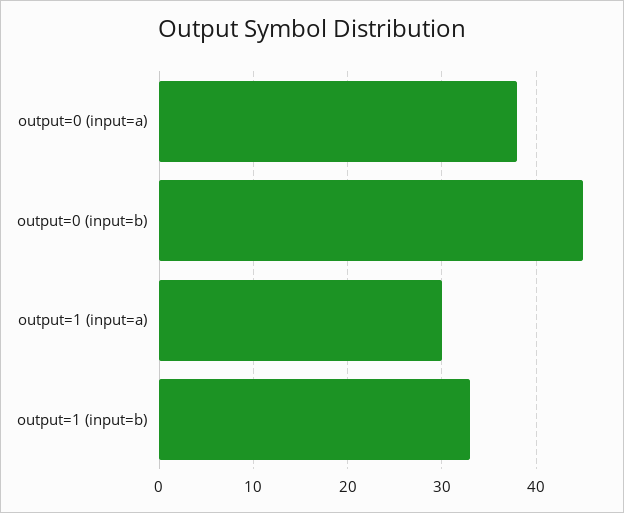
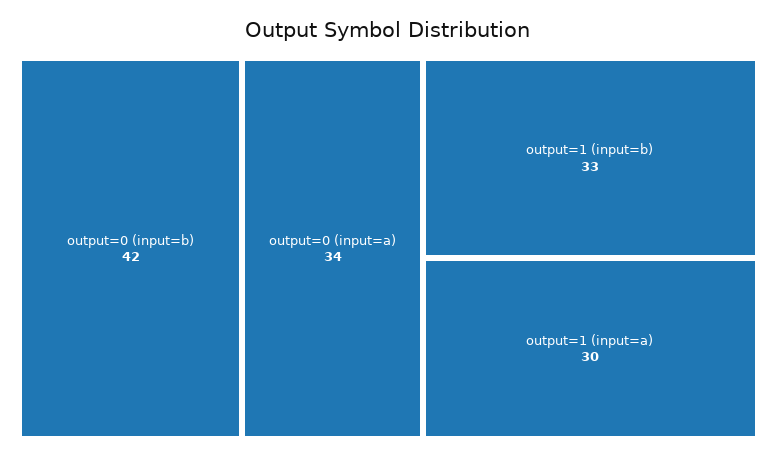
output=0 (input=a): 38 -> 34
output=0 (input=b): 45 -> 42

